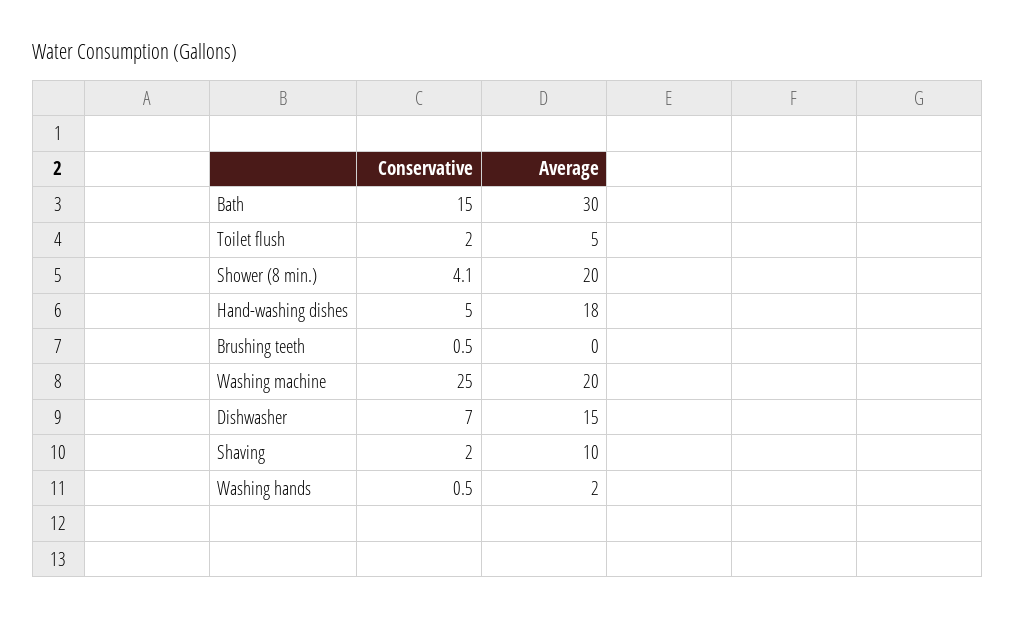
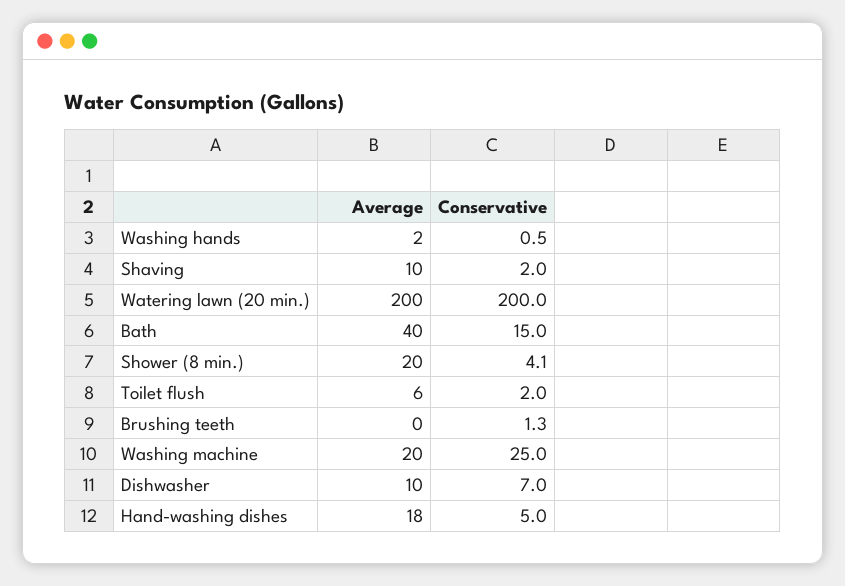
Average, Bath: 30 -> 40
Average, Toilet flush: 5 -> 6
Conservative, Brushing teeth: 0.5 -> 1.3
Average, Dishwasher: 15 -> 10
Average, Watering lawn (20 min.): none -> 200
Conservative, Watering lawn (20 min.): none -> 200

